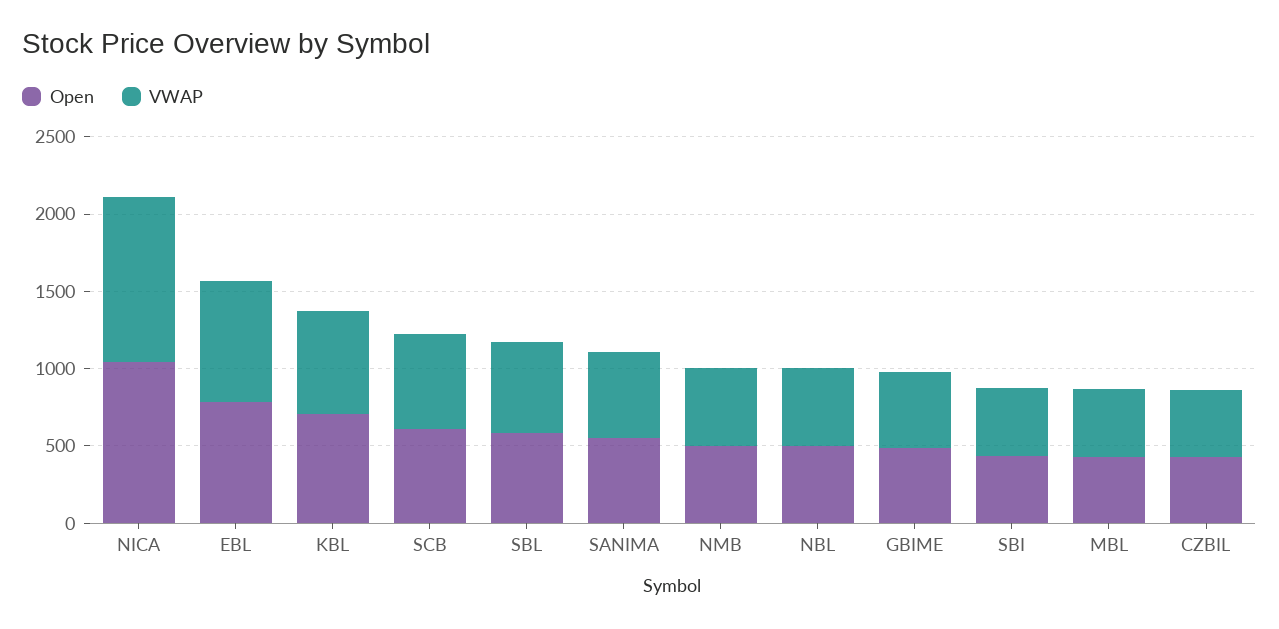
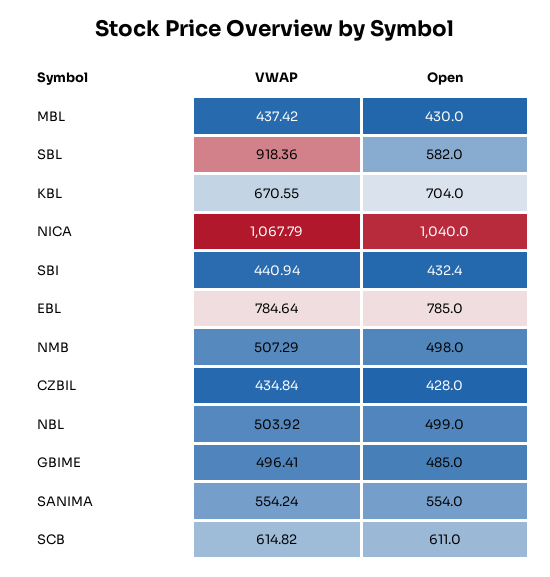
VWAP, SBL: 600 -> 918.36

